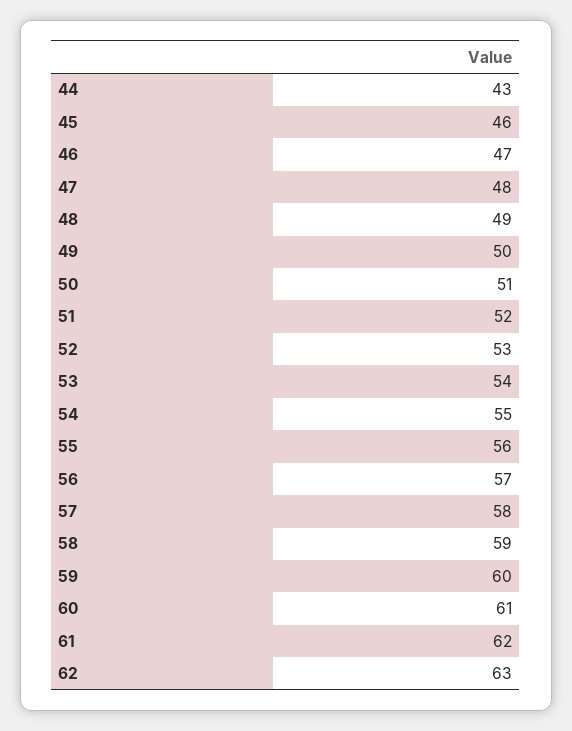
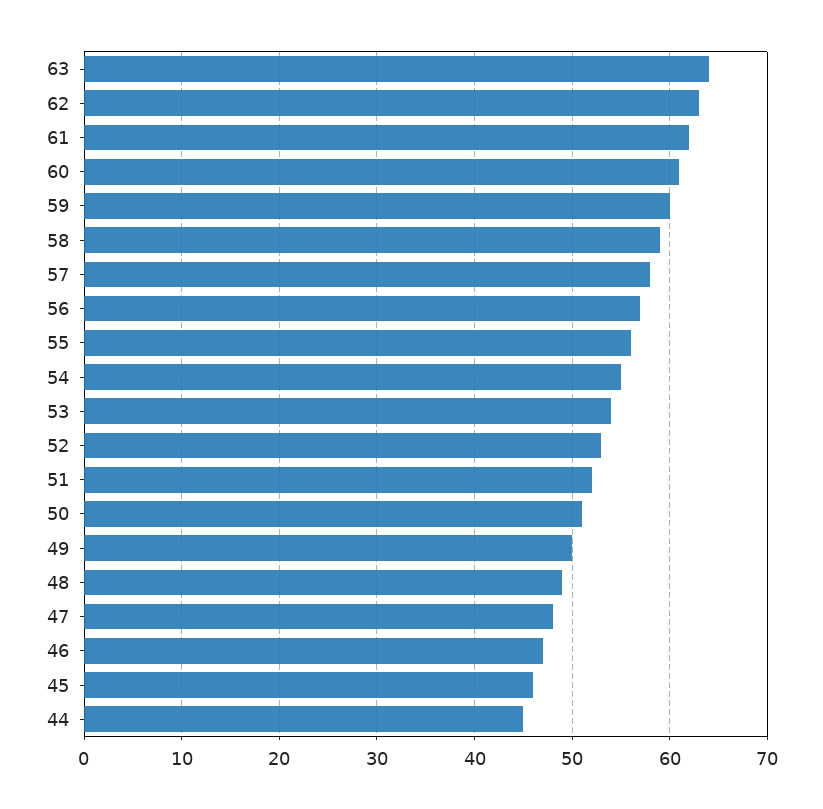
44: 43 -> 45
63: none -> 64

